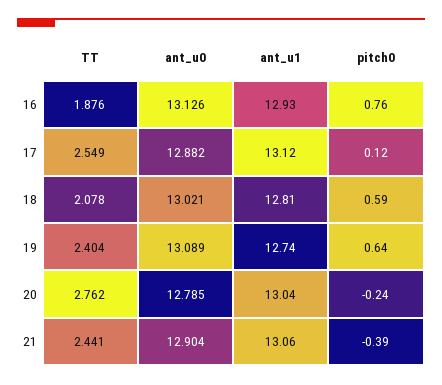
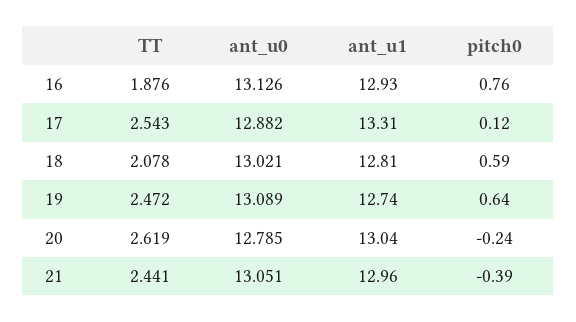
TT, 17: 2.549 -> 2.543
ant_u1, 17: 13.12 -> 13.31
TT, 19: 2.404 -> 2.472
TT, 20: 2.762 -> 2.619
ant_u0, 21: 12.904 -> 13.051
ant_u1, 21: 13.06 -> 12.96

